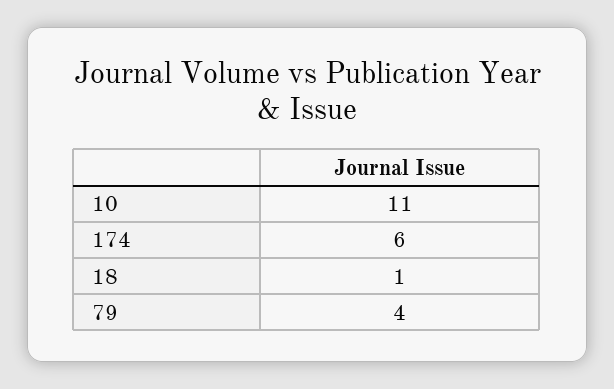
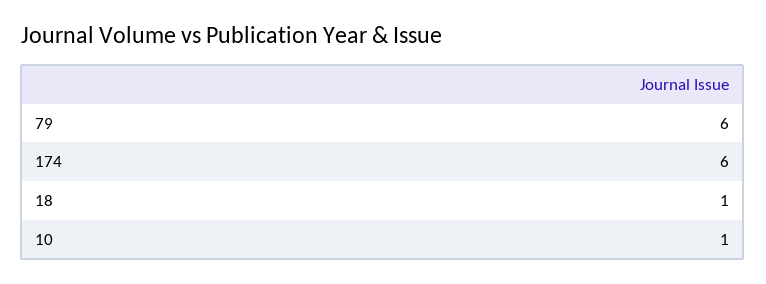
10: 11 -> 1
79: 4 -> 6

